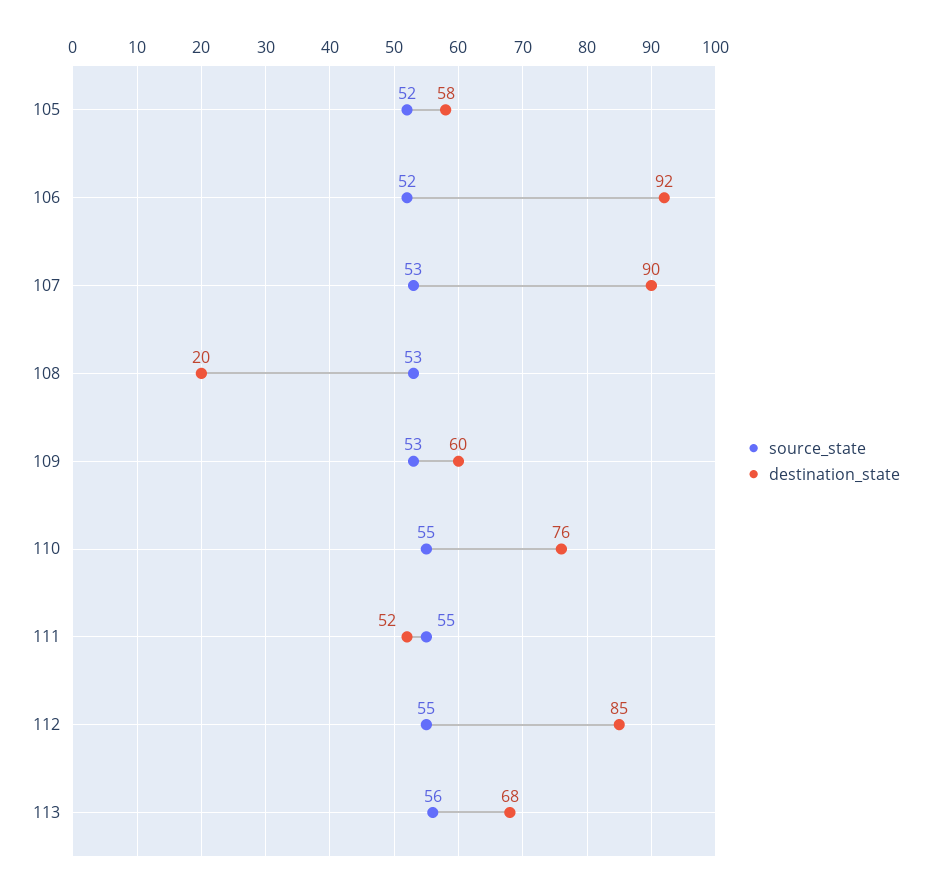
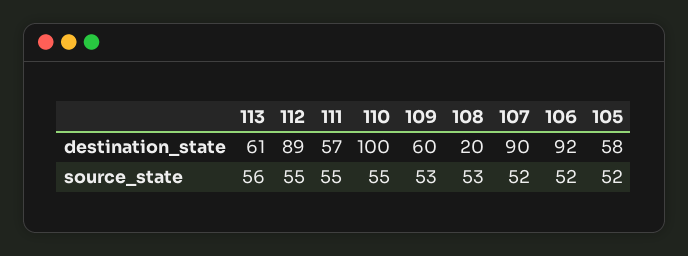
source_state, 107: 53 -> 52
destination_state, 110: 76 -> 100
destination_state, 111: 52 -> 57
destination_state, 112: 85 -> 89
destination_state, 113: 68 -> 61

